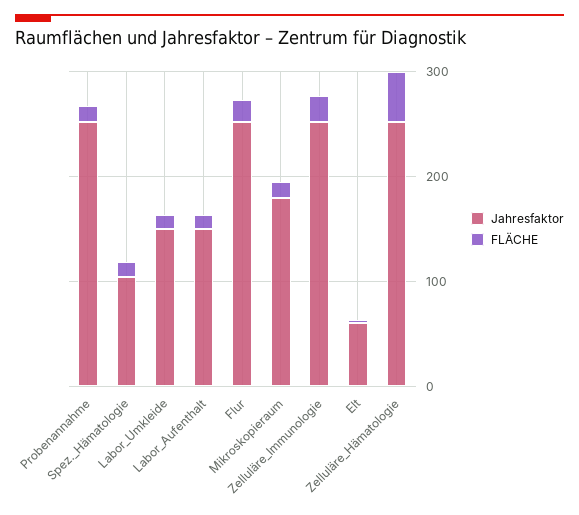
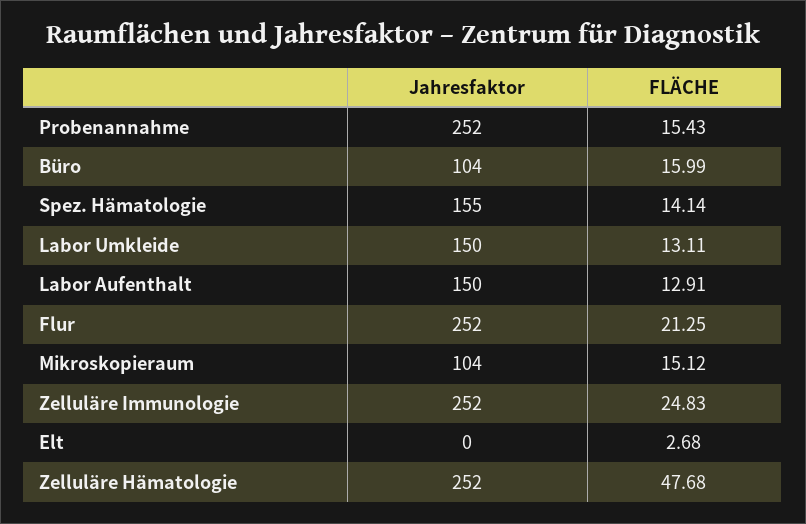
Jahresfaktor, Spez._Hämatologie: 100 -> 155
Jahresfaktor, Mikroskopieraum: 180 -> 104
Jahresfaktor, Elt: 60 -> 0
Jahresfaktor, Büro: none -> 104
FLÄCHE, Büro: none -> 15.99

